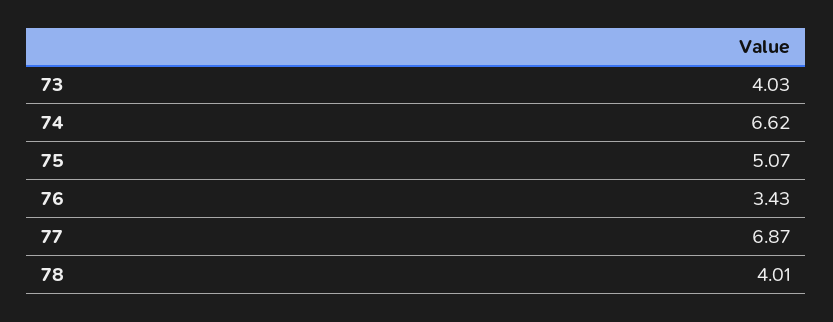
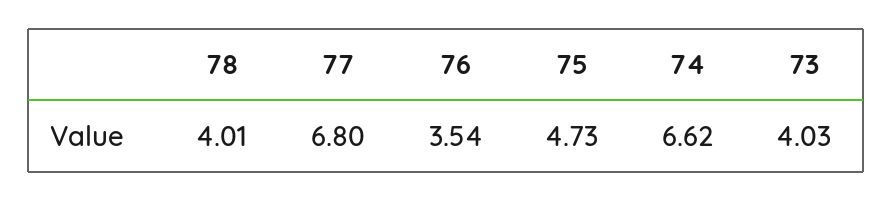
75: 5.07 -> 4.73
76: 3.43 -> 3.54
77: 6.87 -> 6.8

